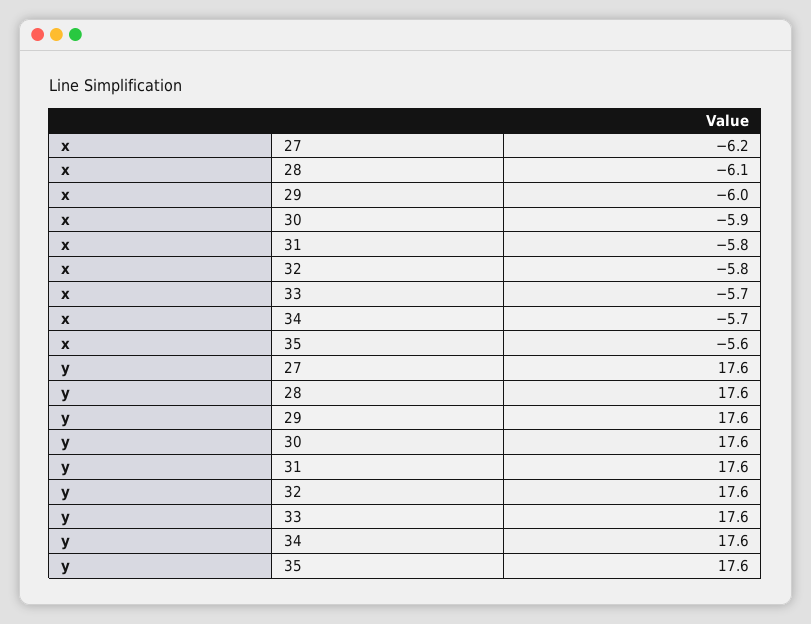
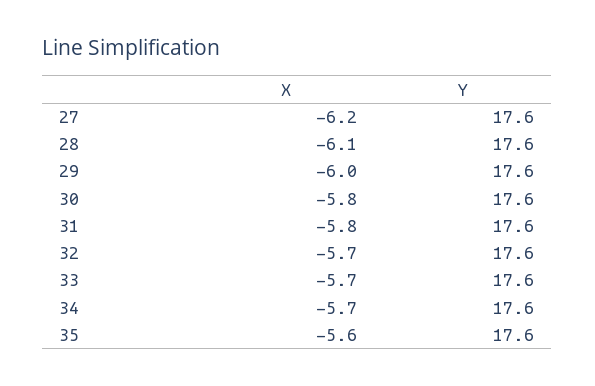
x, 30: -5.9 -> -5.8
x, 32: -5.8 -> -5.7

